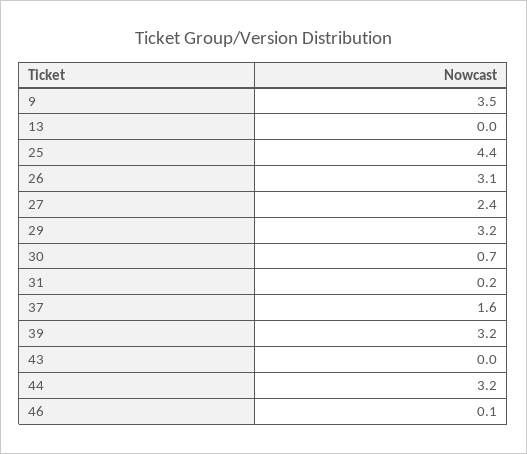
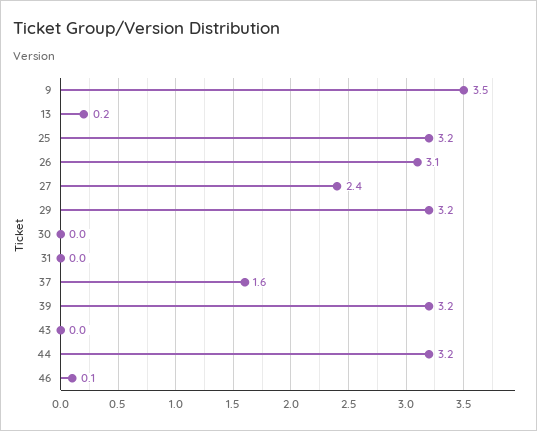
13: 0 -> 0.2
25: 4.4 -> 3.2
30: 0.7 -> 0
31: 0.2 -> 0

